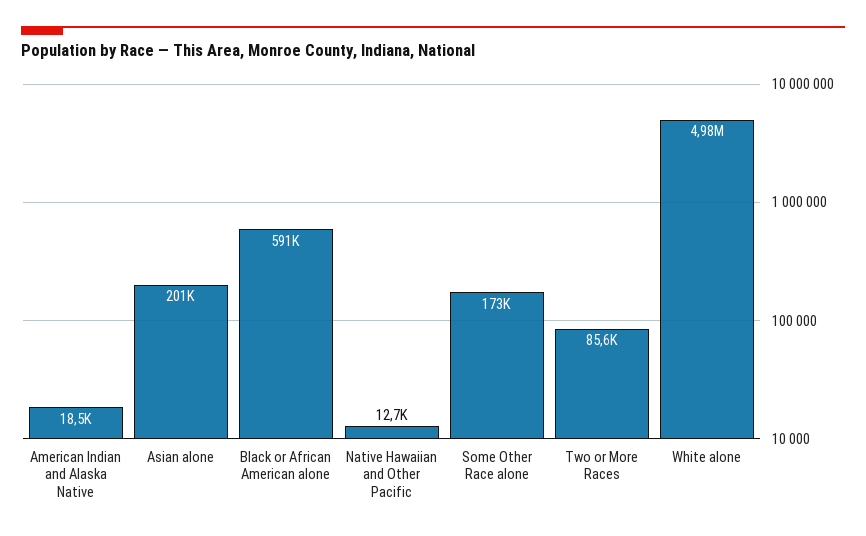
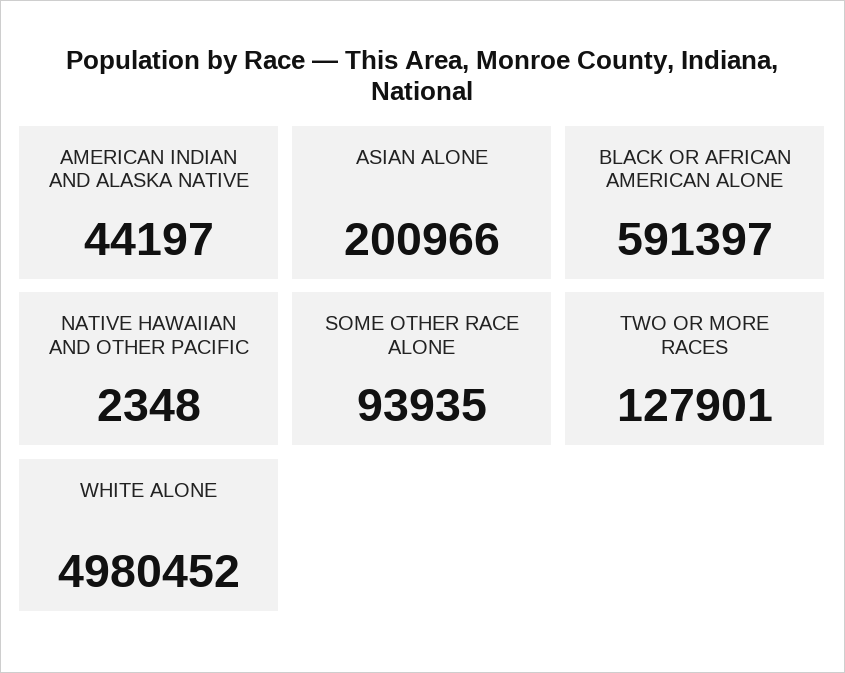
American Indian and Alaska Native: 18500 -> 44197
Native Hawaiian and Other Pacific: 12700 -> 2348
Some Other Race alone: 173000 -> 93935
Two or More Races: 85600 -> 127901

